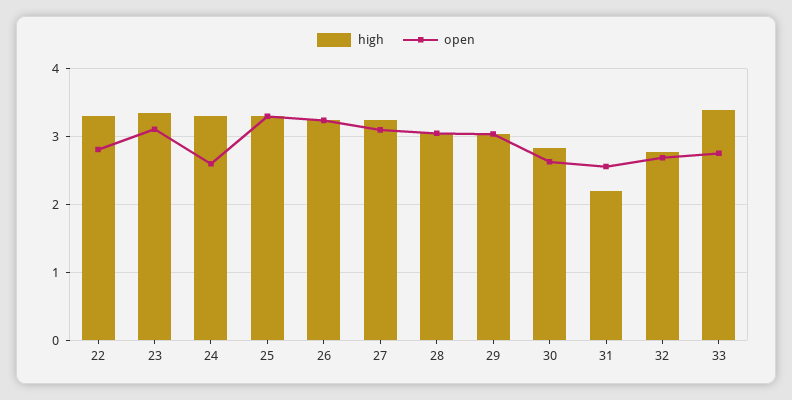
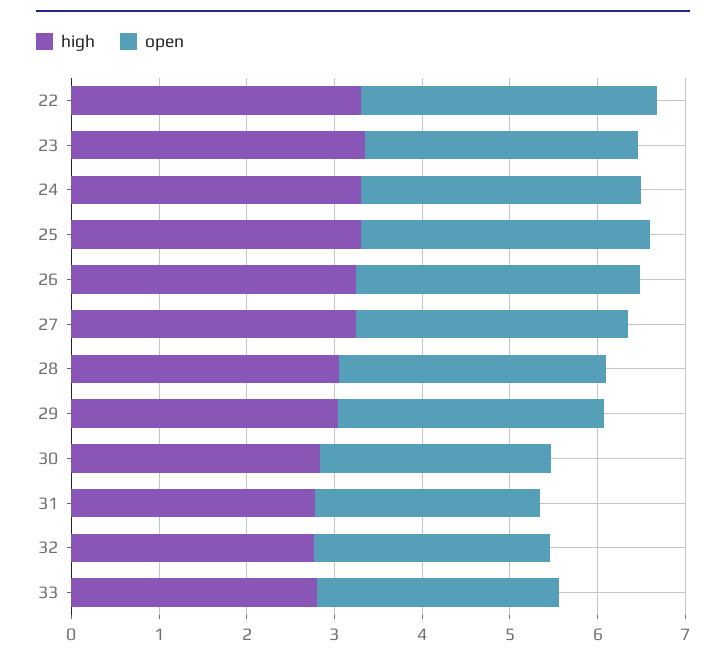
open, 22: 2.8 -> 3.4
open, 24: 2.6 -> 3.2
high, 31: 2.2 -> 2.8
high, 33: 3.4 -> 2.8

